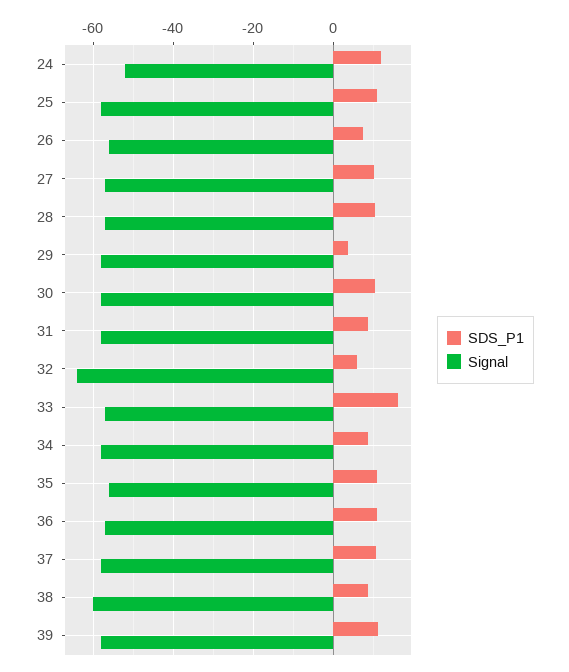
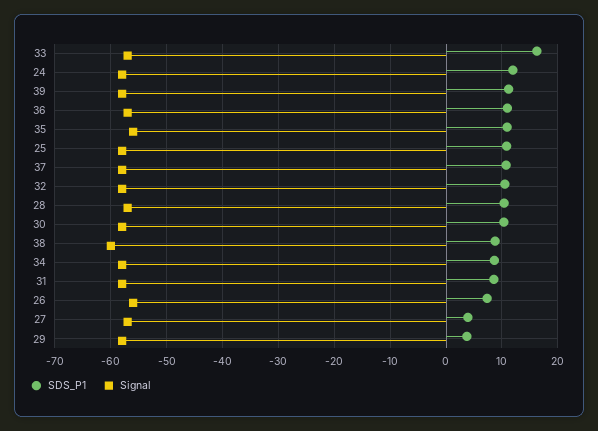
Signal, 24: -52 -> -58
SDS_P1, 27: 10 -> 4
SDS_P1, 32: 6 -> 10
Signal, 32: -64 -> -58

